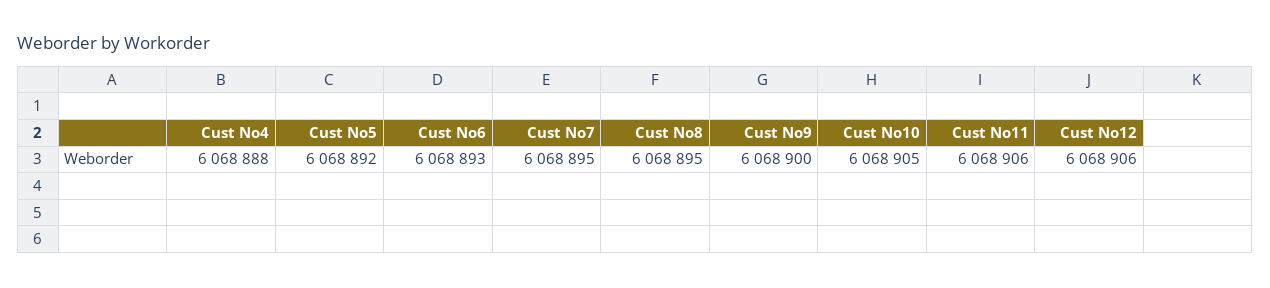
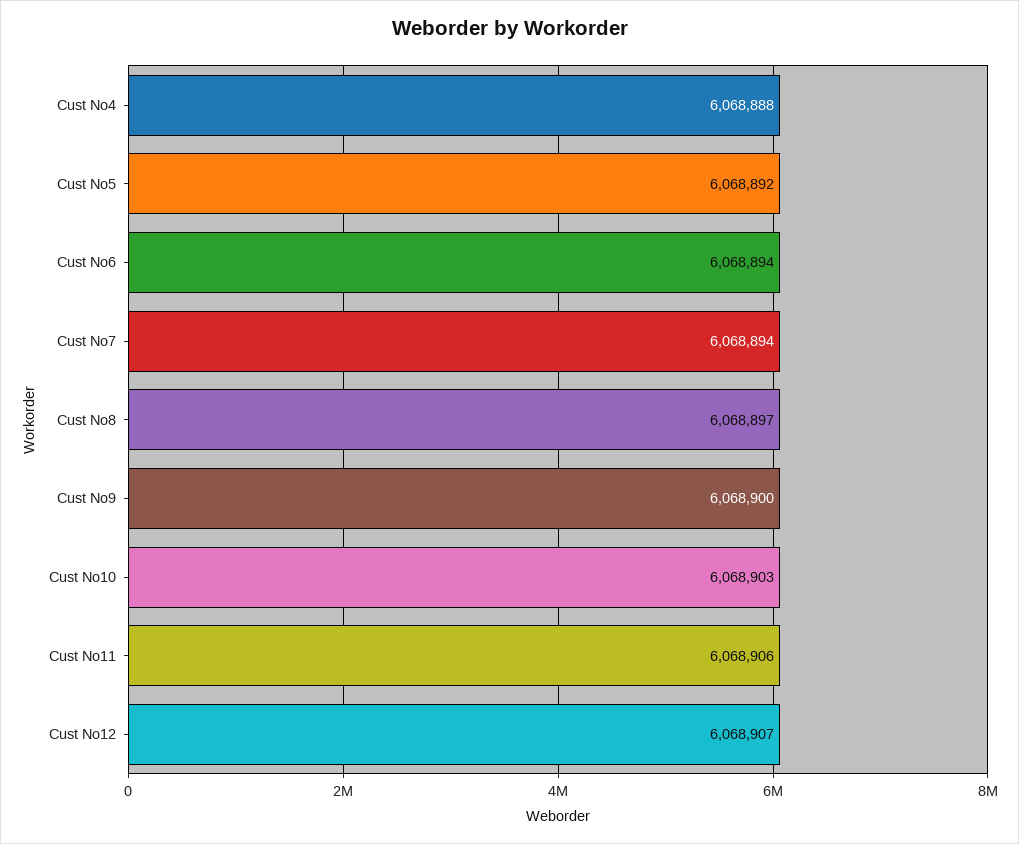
Cust No6: 6068893 -> 6068894
Cust No7: 6068895 -> 6068894
Cust No8: 6068895 -> 6068897
Cust No10: 6068905 -> 6068903
Cust No12: 6068906 -> 6068907

